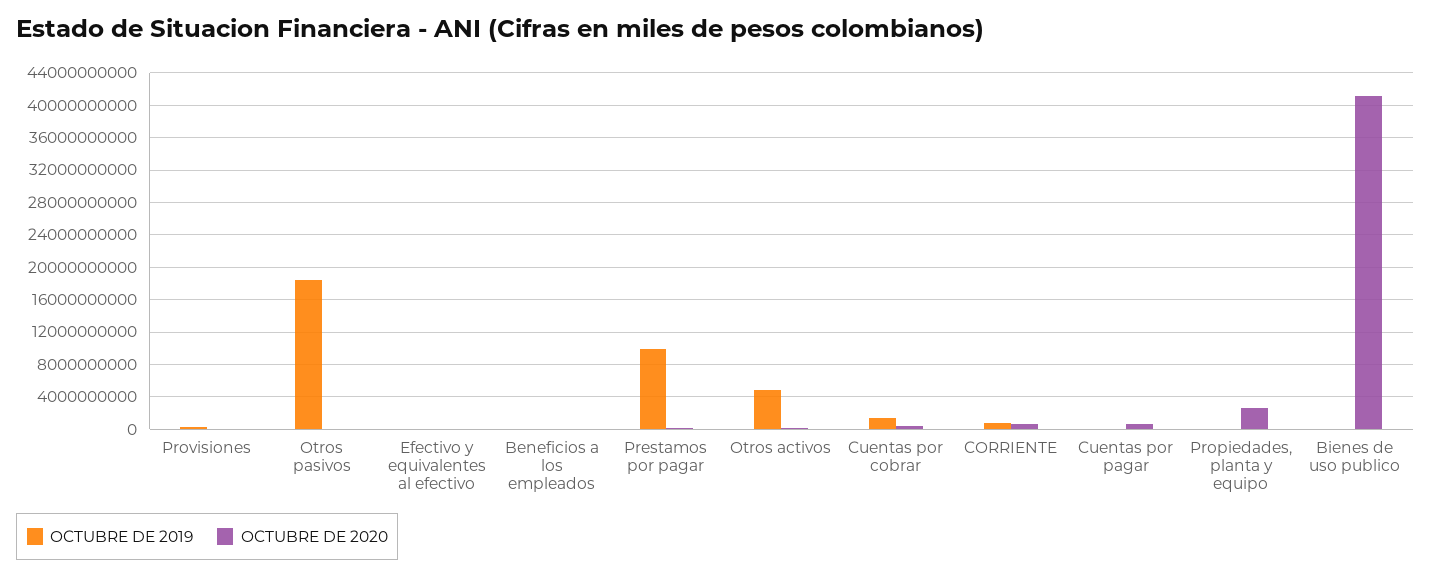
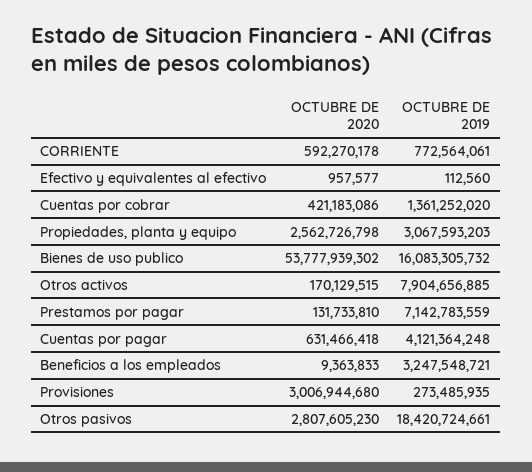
OCTUBRE DE 2020, Provisiones: 0 -> 3006944680
OCTUBRE DE 2020, Otros pasivos: 0 -> 2807605230
OCTUBRE DE 2019, Beneficios a los empleados: 0 -> 3247548721
OCTUBRE DE 2019, Prestamos por pagar: 10000000000 -> 7142783559
OCTUBRE DE 2019, Otros activos: 5000000000 -> 7904656885
OCTUBRE DE 2019, Cuentas por pagar: 0 -> 4121364248
OCTUBRE DE 2019, Propiedades, planta y equipo: 0 -> 3067593203
OCTUBRE DE 2019, Bienes de uso publico: 0 -> 16083305732
OCTUBRE DE 2020, Bienes de uso publico: 41000000000 -> 53777939302

